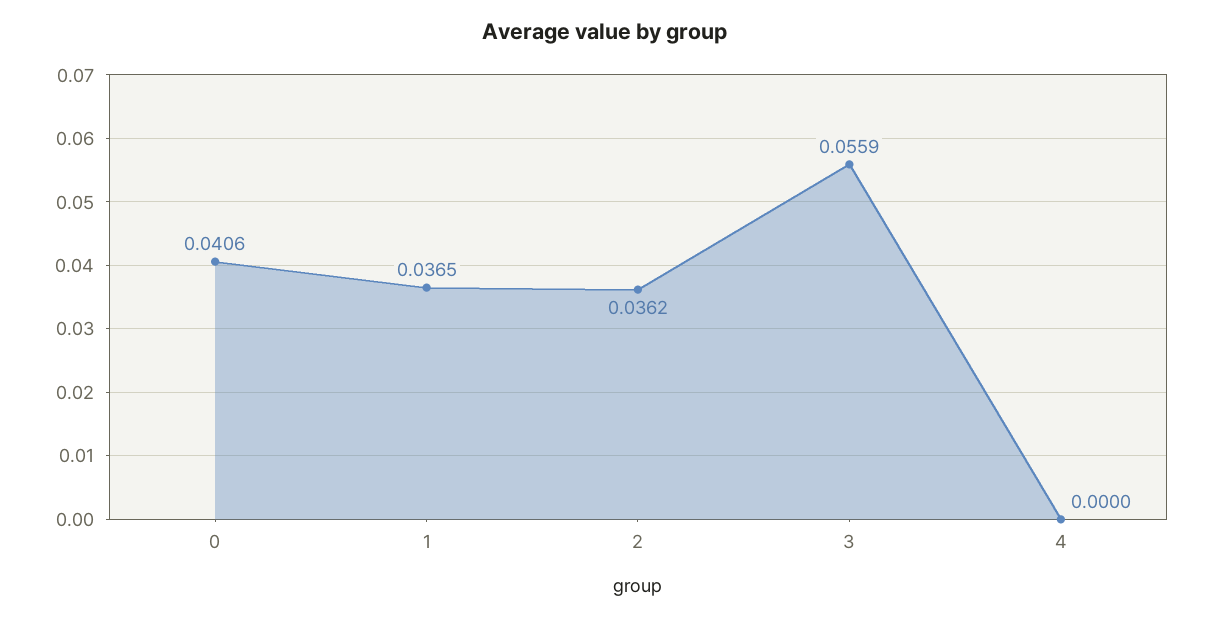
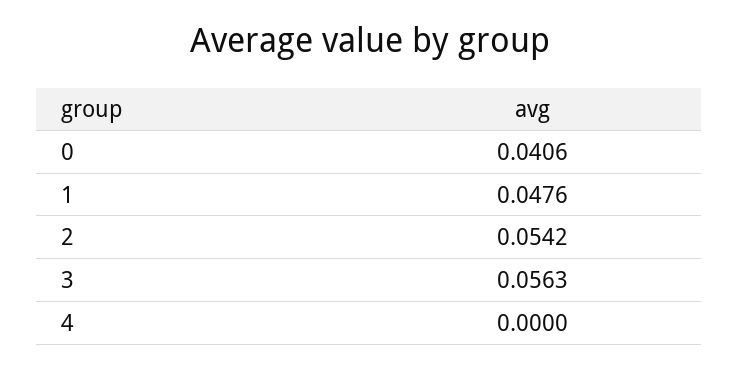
1: 0.0365 -> 0.0476
2: 0.0362 -> 0.0542
3: 0.0559 -> 0.0563

